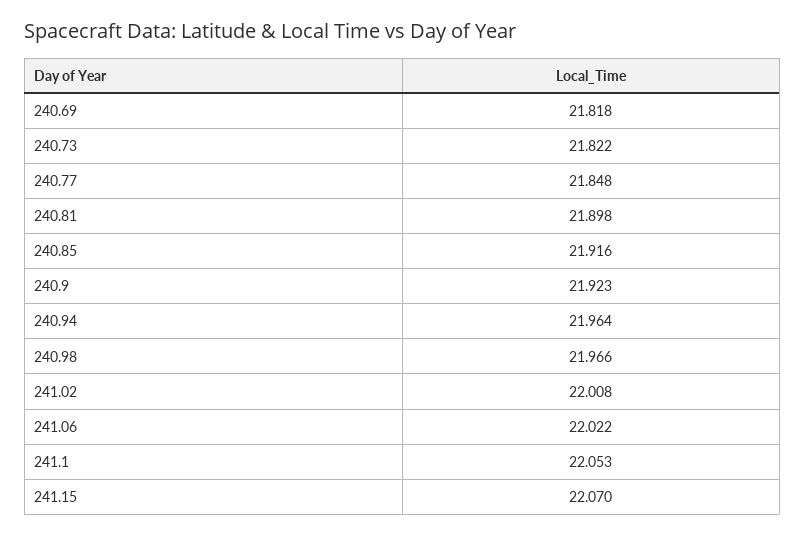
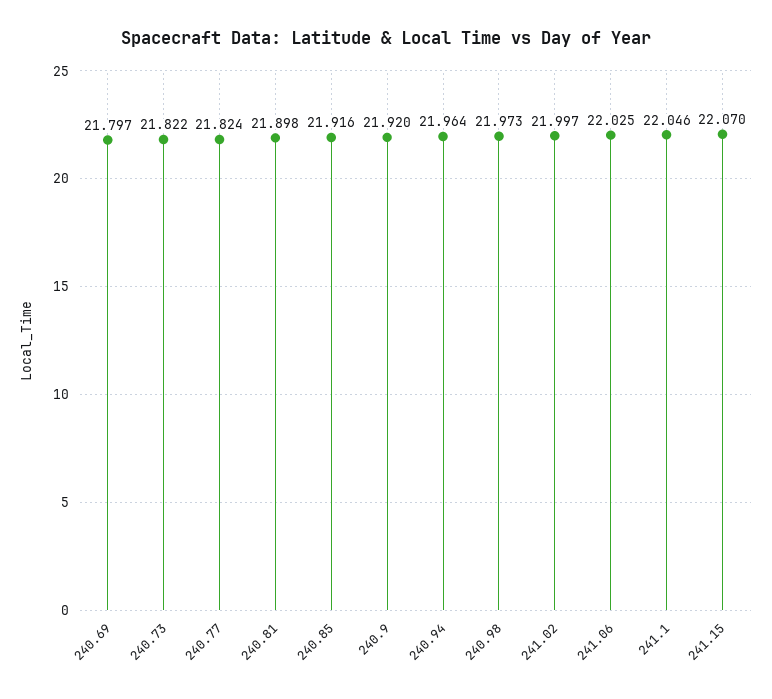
240.69: 21.818 -> 21.797
240.77: 21.848 -> 21.824
240.9: 21.923 -> 21.92
240.98: 21.966 -> 21.973
241.02: 22.008 -> 21.997
241.06: 22.022 -> 22.025
241.1: 22.053 -> 22.046

